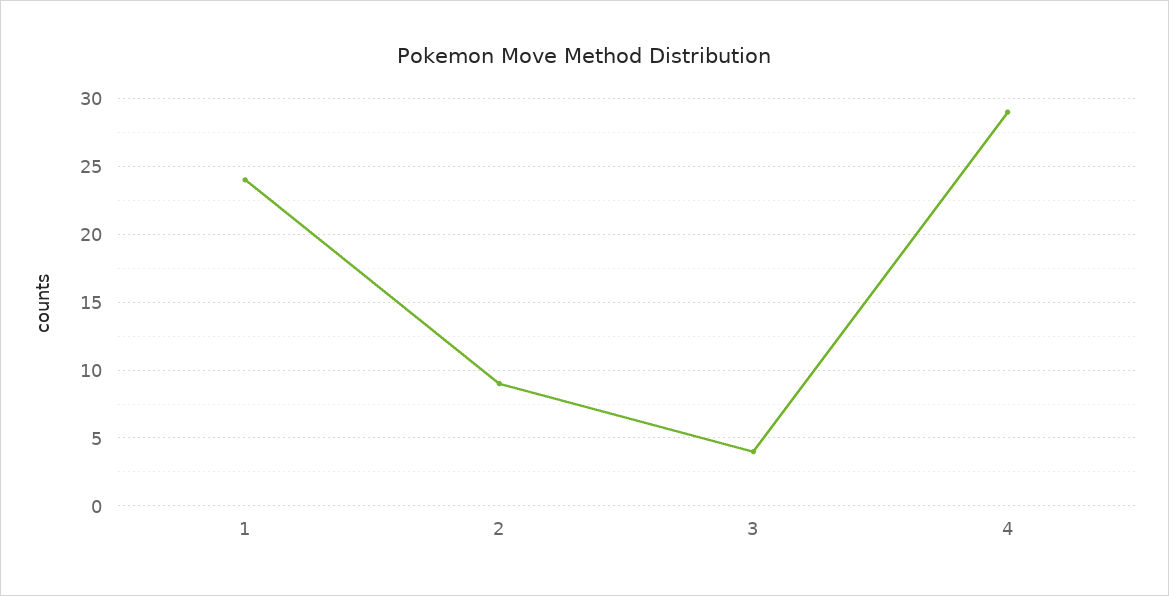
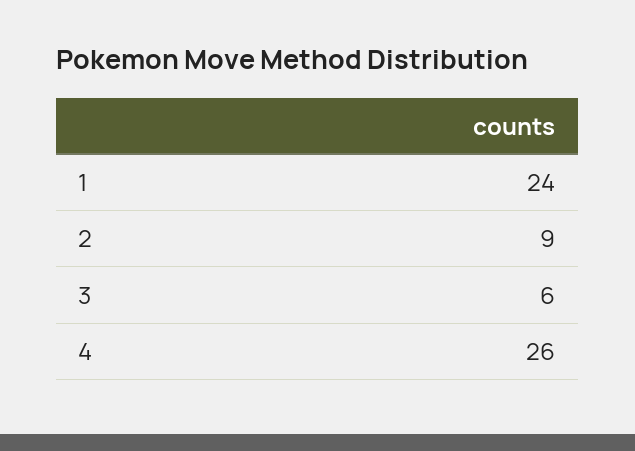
3: 4 -> 6
4: 29 -> 26

